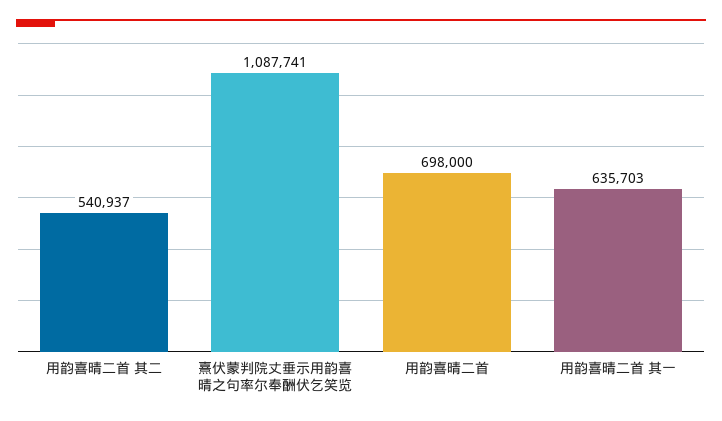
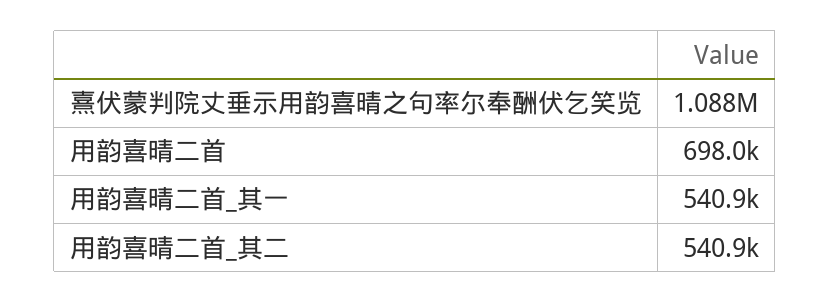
用韵喜晴二首 其一: 635703 -> 540900

